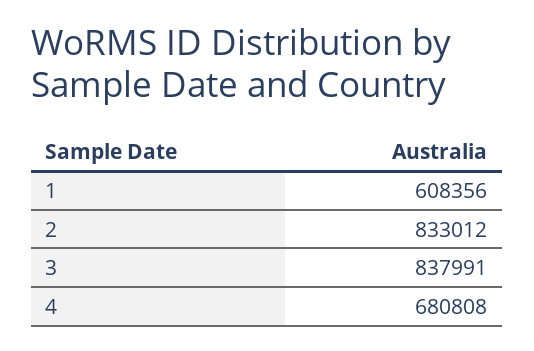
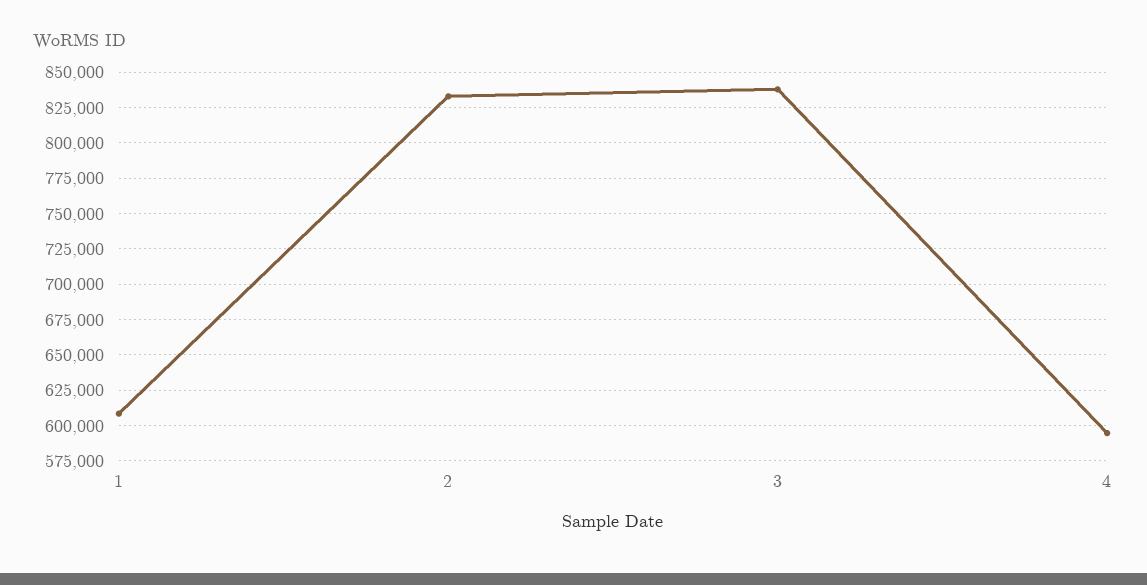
4: 680808 -> 595000

